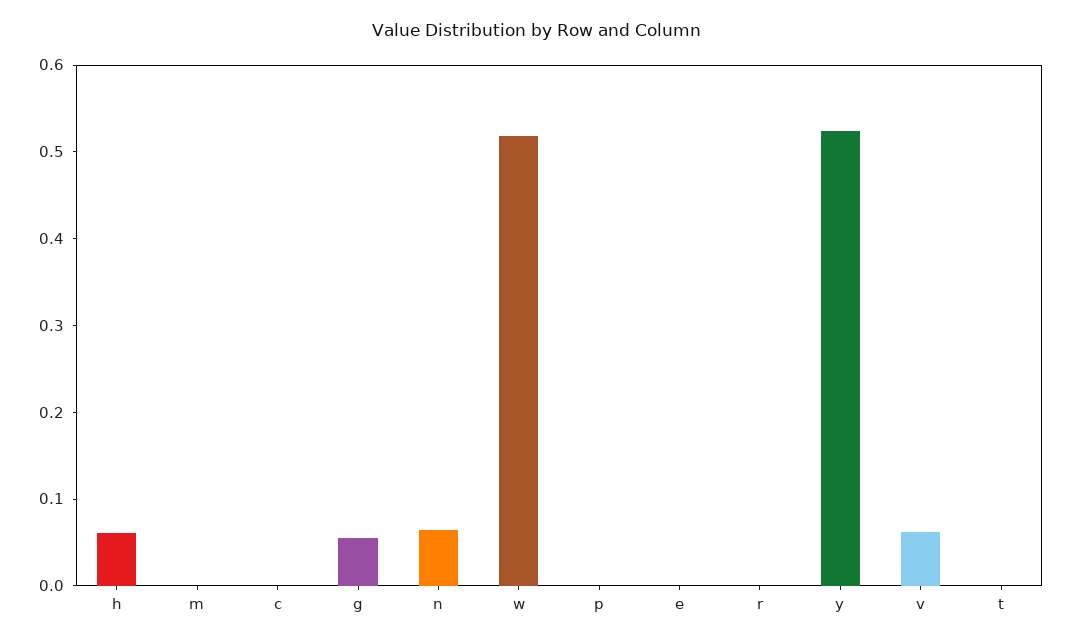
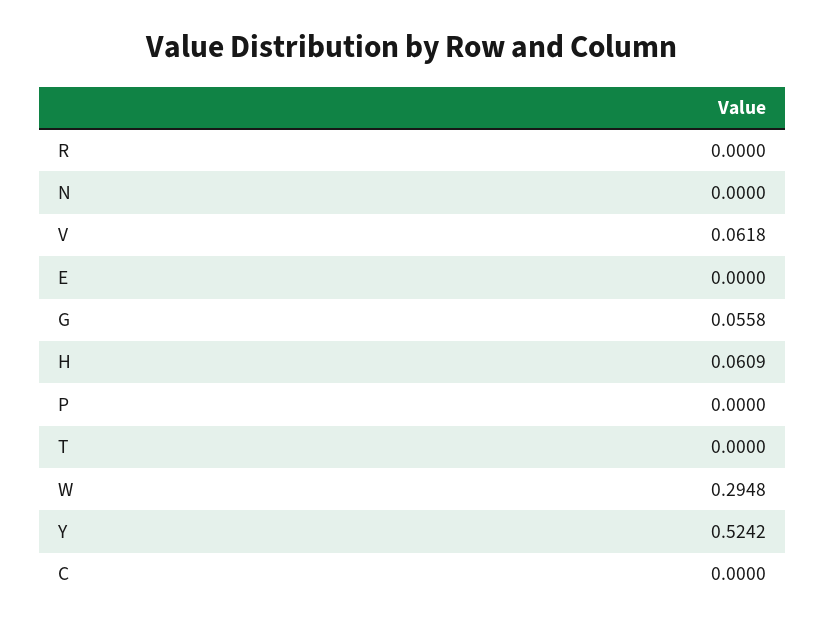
m: 0 -> none
n: 0.06 -> 0
w: 0.52 -> 0.2948

